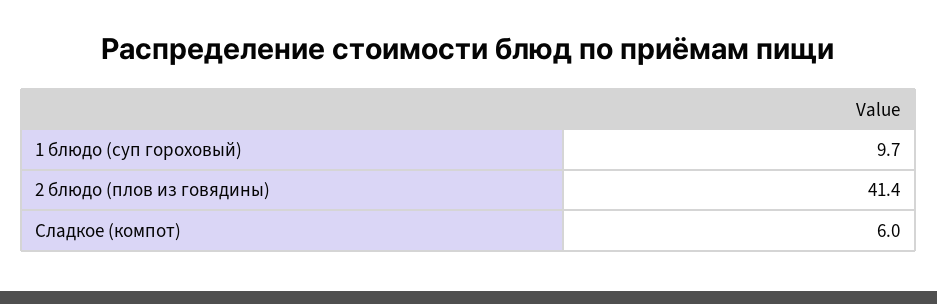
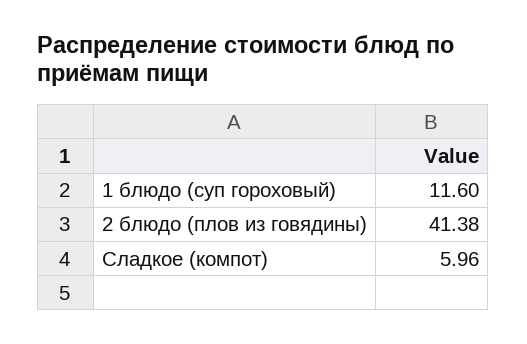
1 блюдо (суп гороховый): 9.7 -> 11.6

